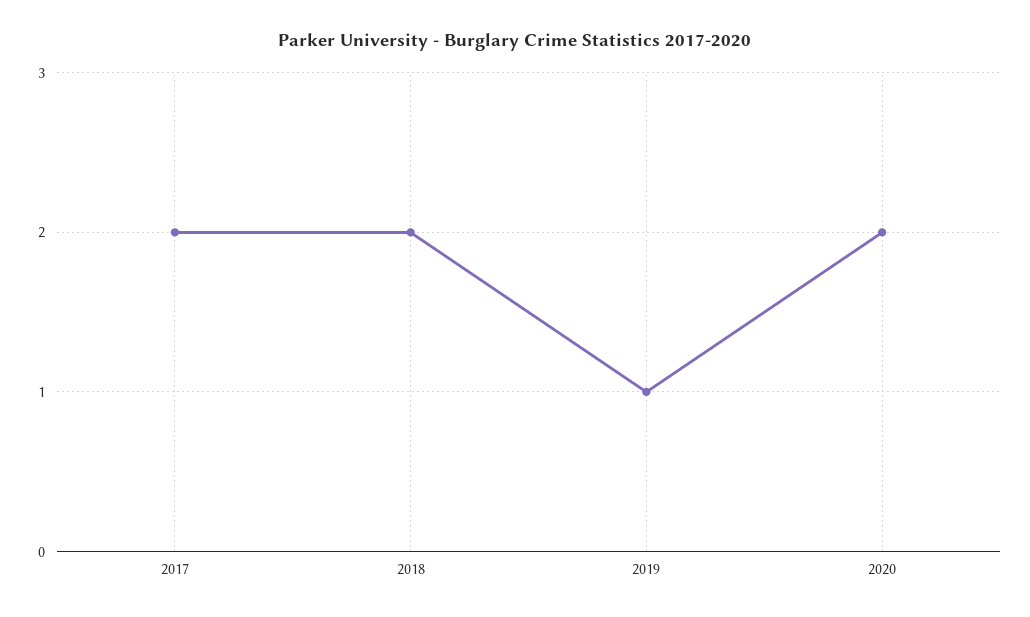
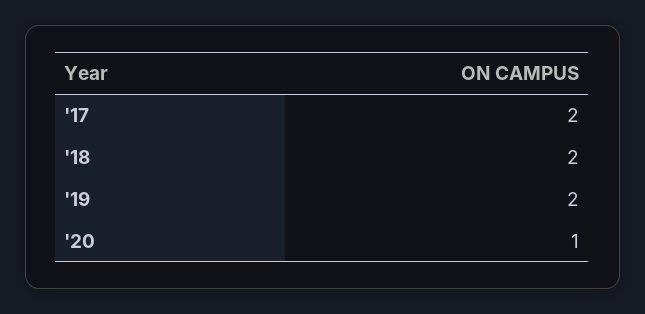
2019: 1 -> 2
2020: 2 -> 1

